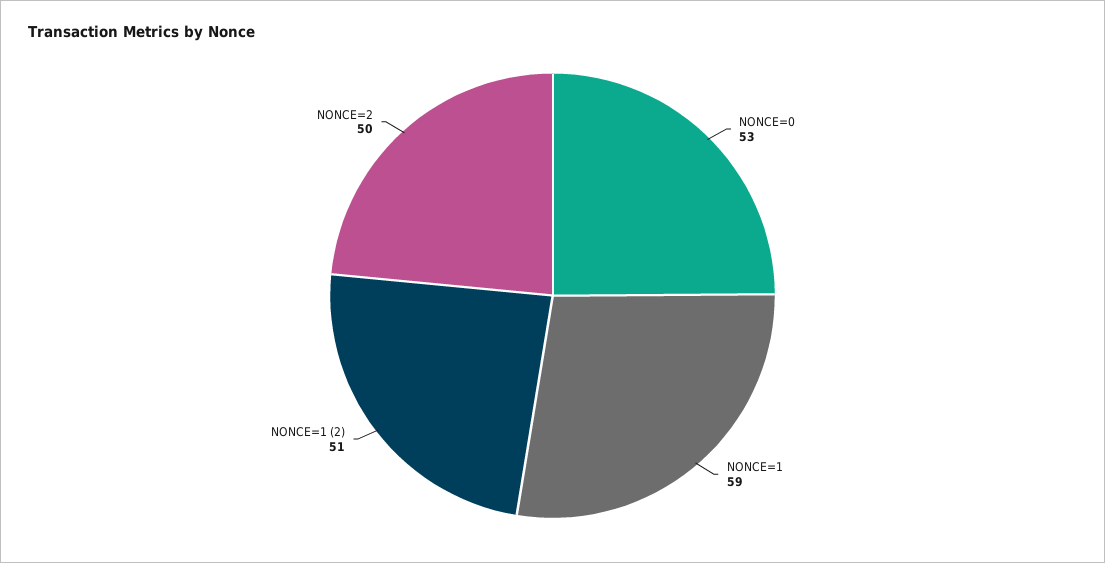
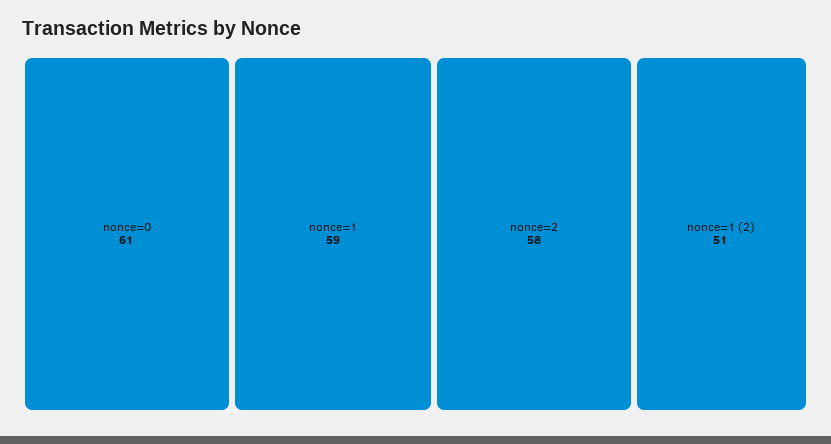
NONCE=0: 53 -> 61
NONCE=2: 50 -> 58

